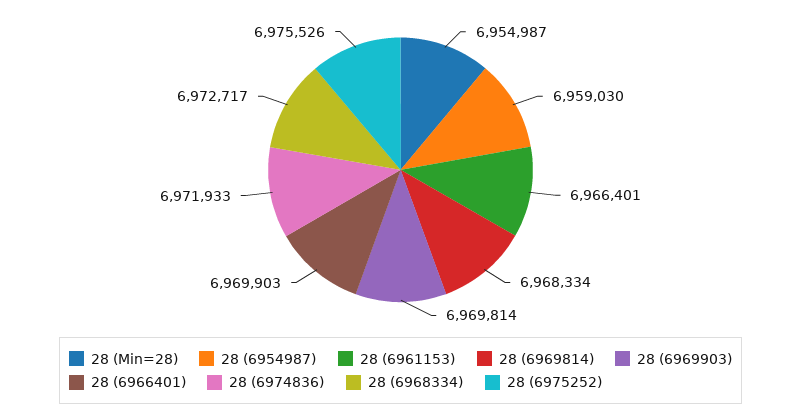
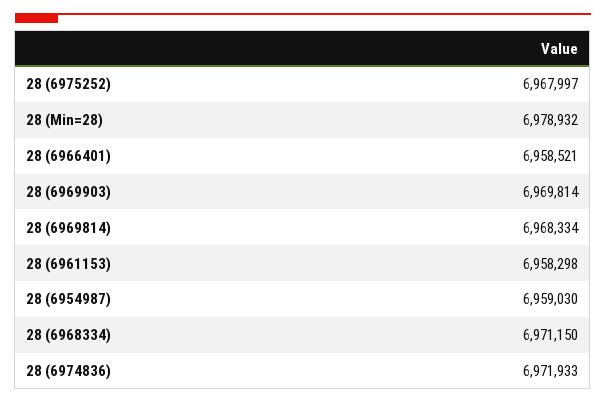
28 (Min=28): 6954987 -> 6978932
28 (6961153): 6966401 -> 6958298
28 (6966401): 6969903 -> 6958521
28 (6968334): 6972717 -> 6971150
28 (6975252): 6975526 -> 6967997

